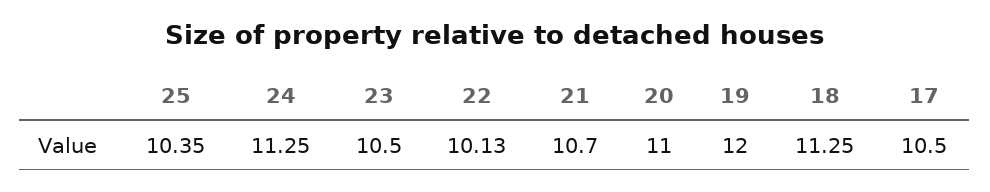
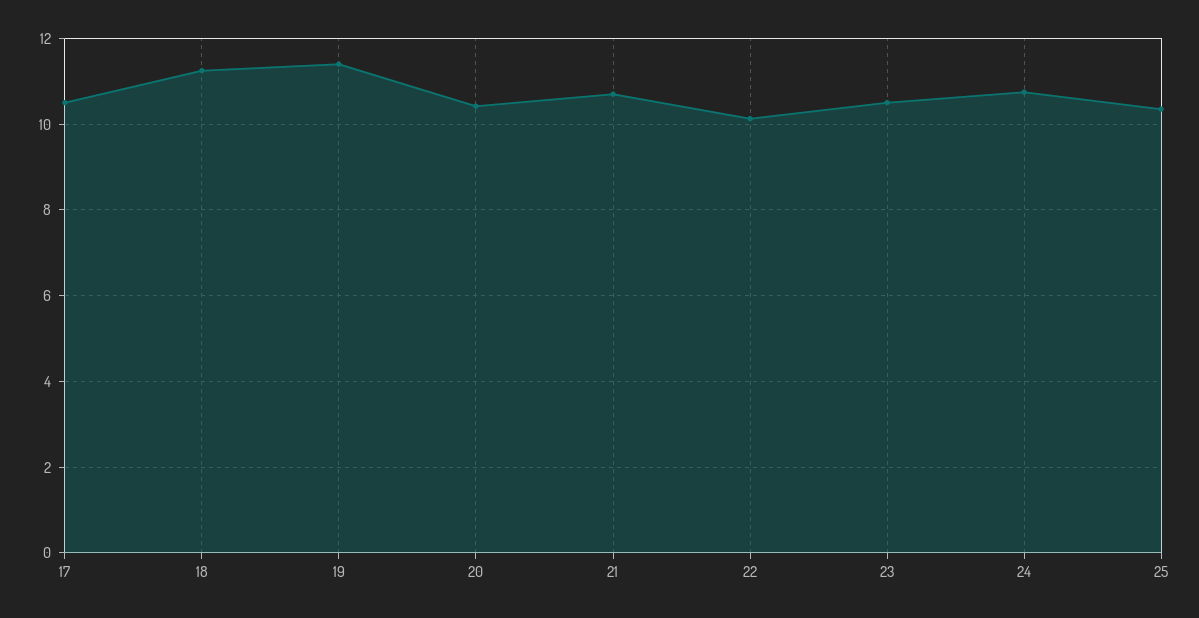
24: 11.25 -> 10.8
20: 11 -> 10.4
19: 12 -> 11.4

